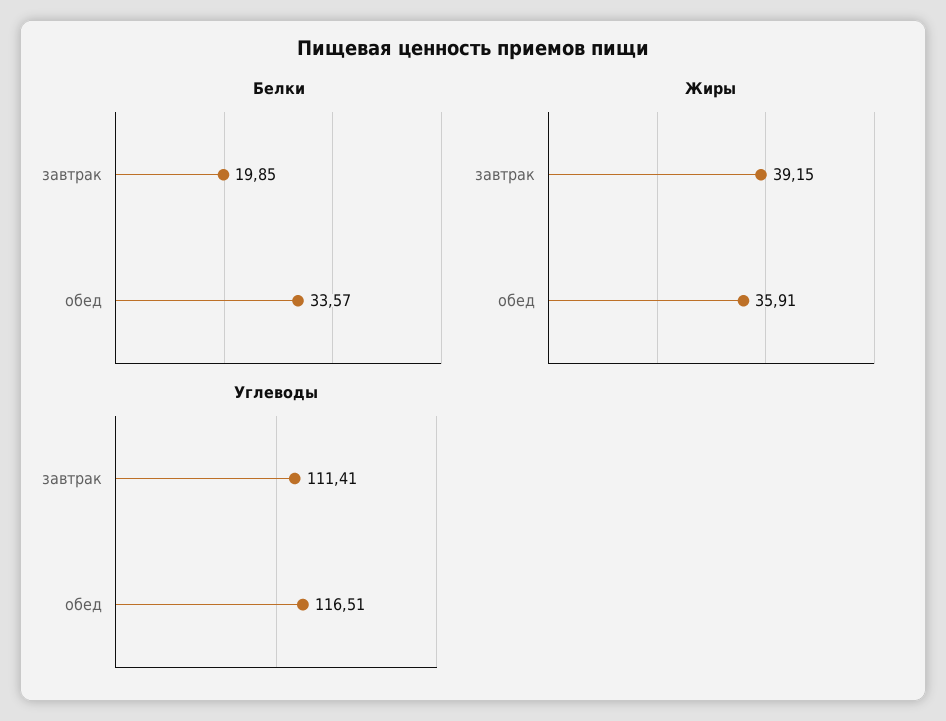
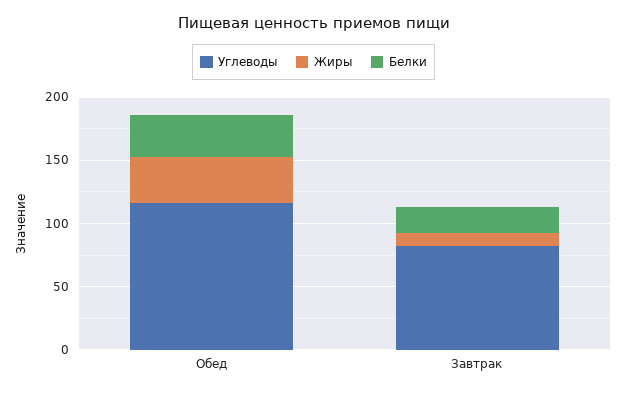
Жиры, завтрак: 39.15 -> 10
Углеводы, завтрак: 111.41 -> 80

